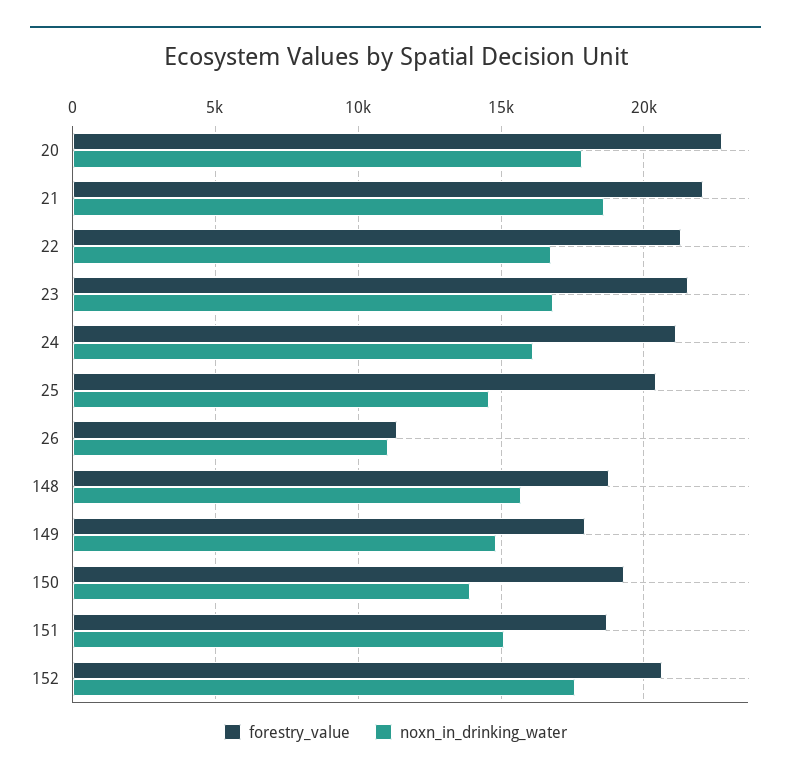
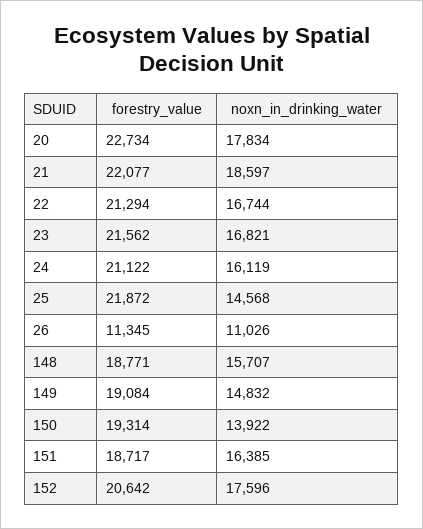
forestry_value, 25: 20500 -> 21872
forestry_value, 149: 18000 -> 19084
noxn_in_drinking_water, 151: 15000 -> 16385

